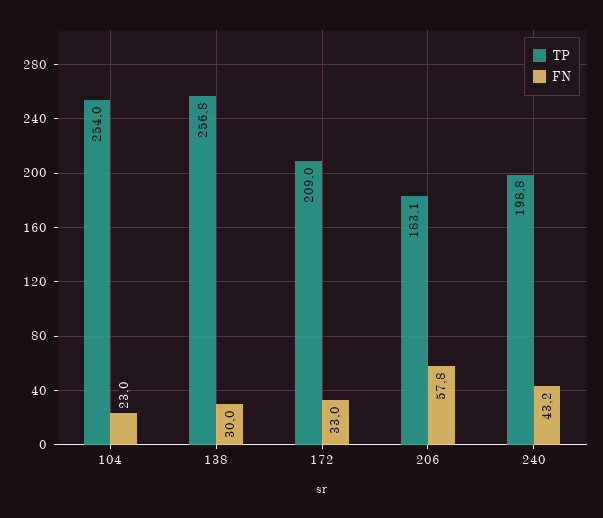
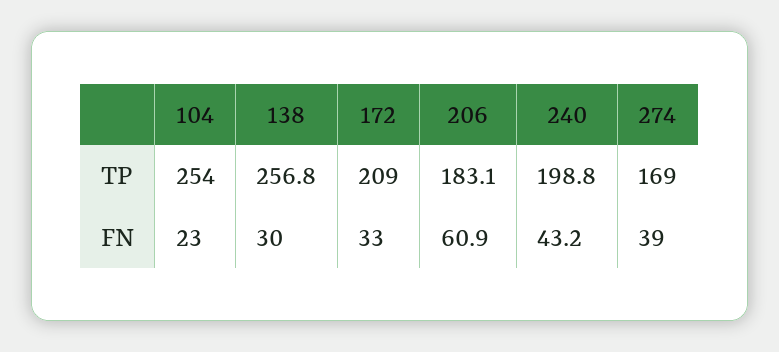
FN, 206: 57.8 -> 60.9
TP, 274: none -> 169
FN, 274: none -> 39

